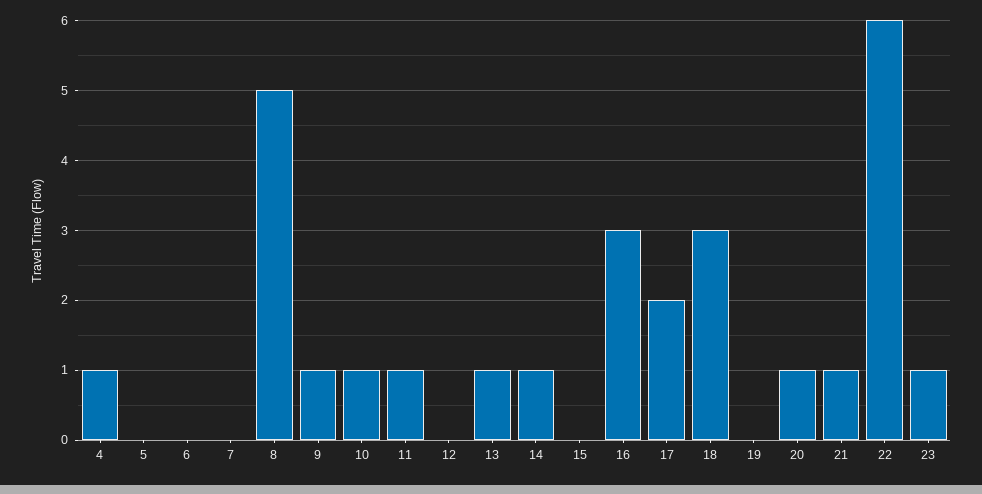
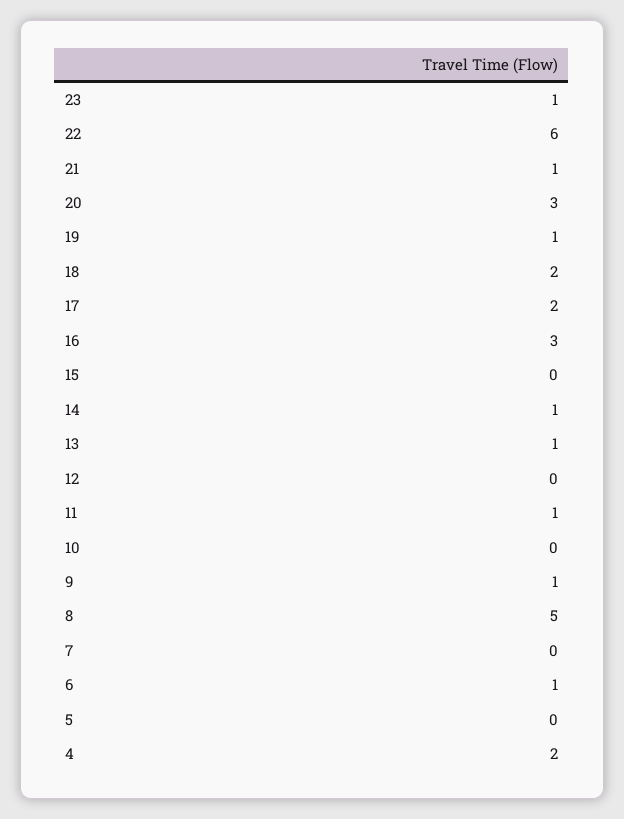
4: 1 -> 2
6: 0 -> 1
10: 1 -> 0
18: 3 -> 2
19: 0 -> 1
20: 1 -> 3

